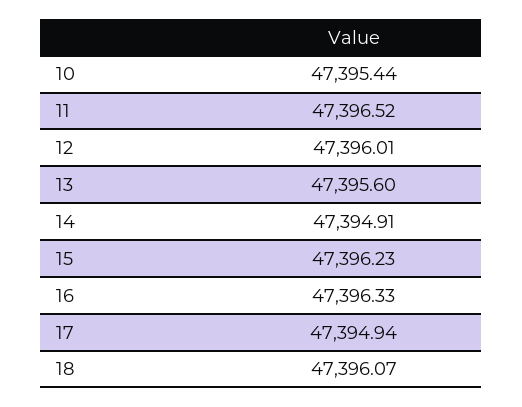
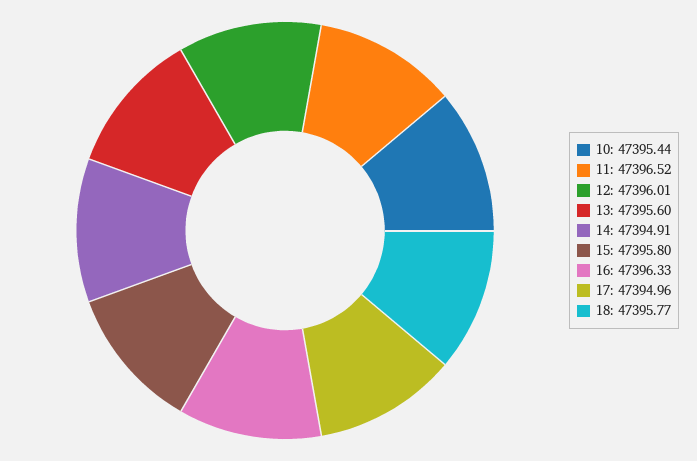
15: 47396.23 -> 47395.8
17: 47394.94 -> 47394.96
18: 47396.07 -> 47395.77

